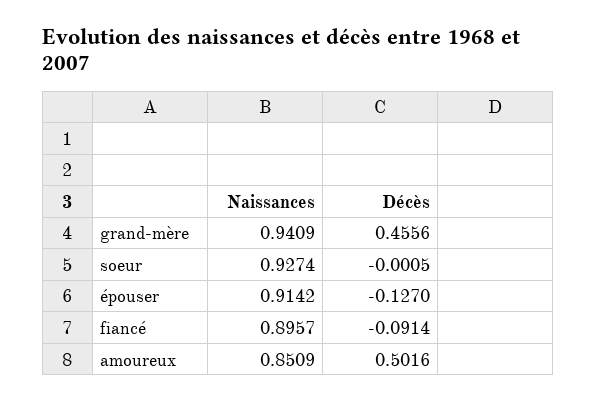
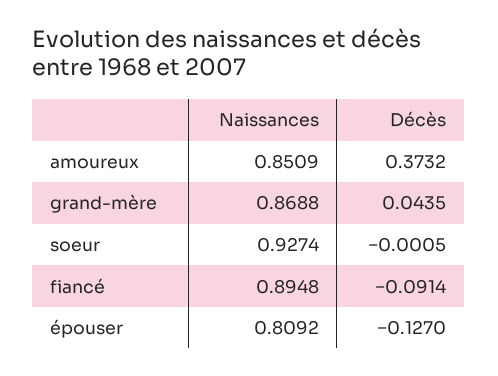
Naissances, grand-mère: 0.9409 -> 0.8688
Décès, grand-mère: 0.4556 -> 0.0435
Naissances, épouser: 0.9142 -> 0.8092
Naissances, fiancé: 0.8957 -> 0.8948
Décès, amoureux: 0.5016 -> 0.3732

